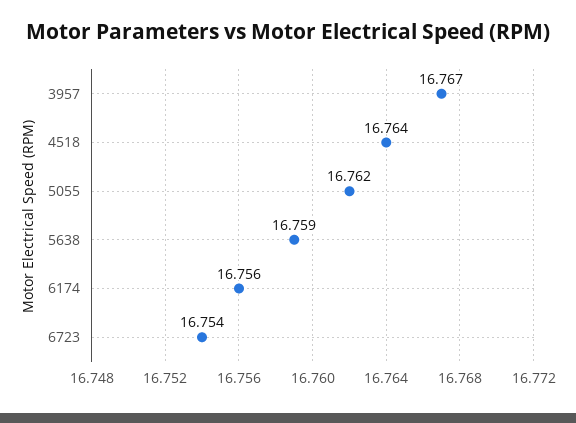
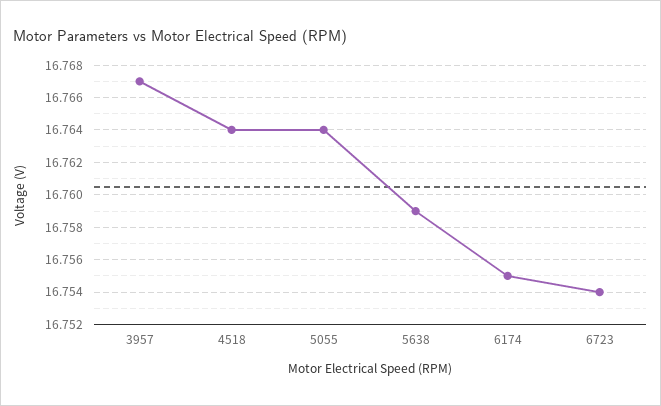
5055: 16.762 -> 16.764
6174: 16.756 -> 16.755

